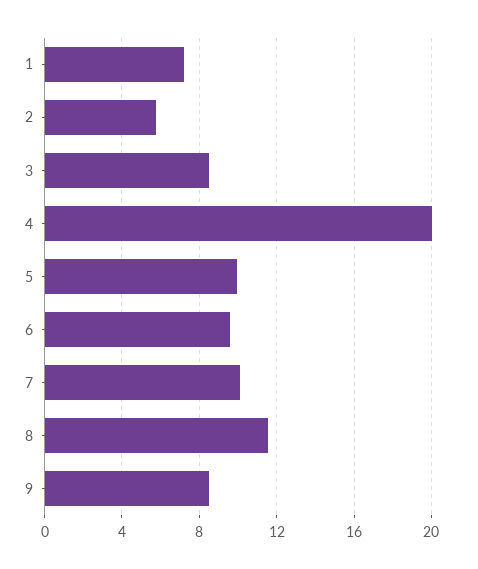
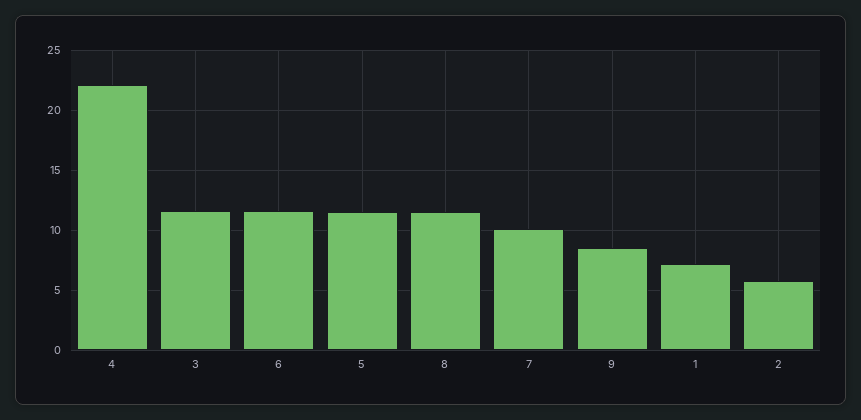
3: 8.5 -> 11.5
4: 20 -> 22
5: 10 -> 11.5
6: 9.5 -> 11.5

